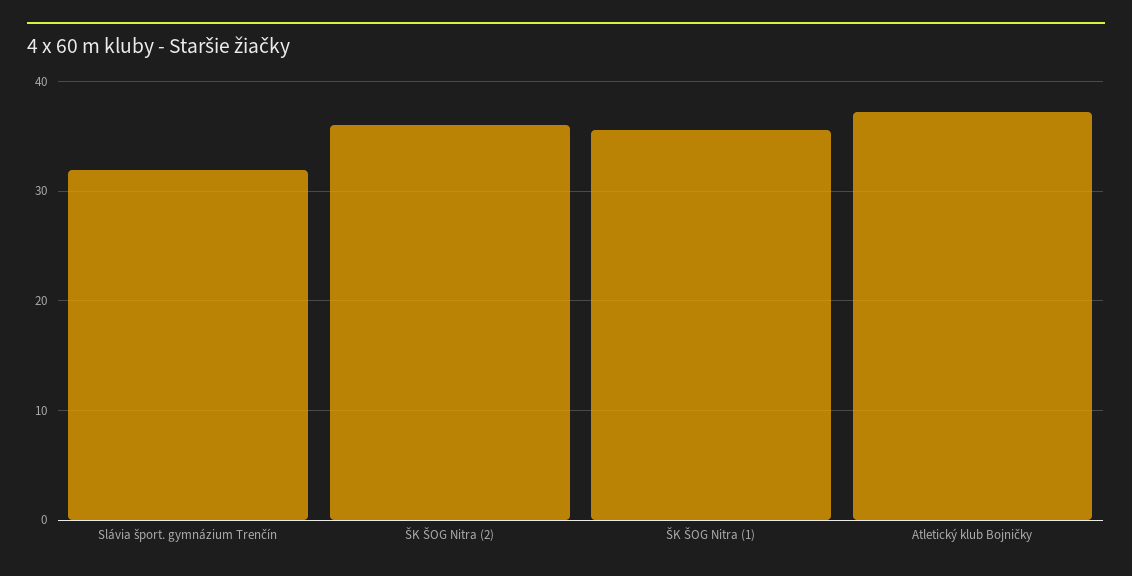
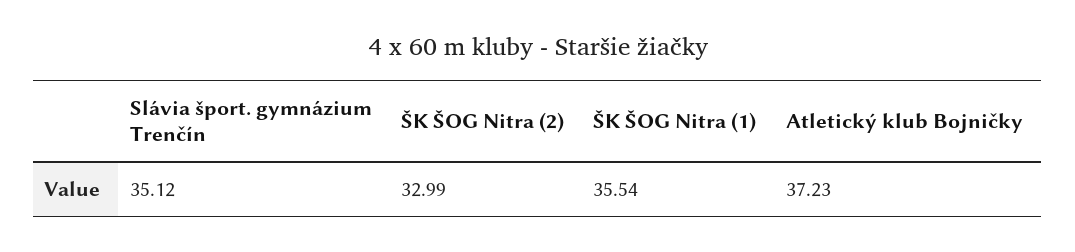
Slávia šport. gymnázium Trenčín: 32 -> 35.12
ŠK ŠOG Nitra (2): 36 -> 32.99

